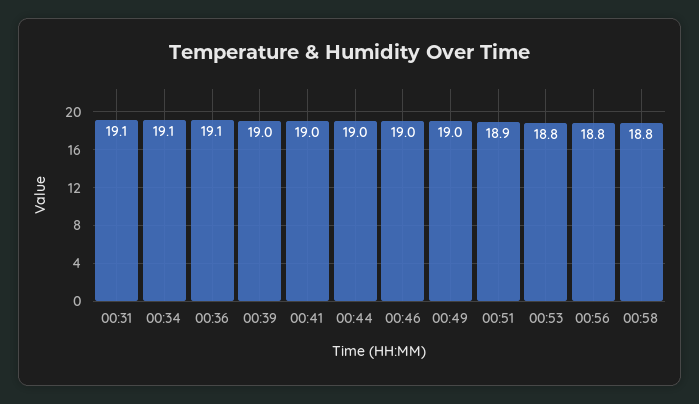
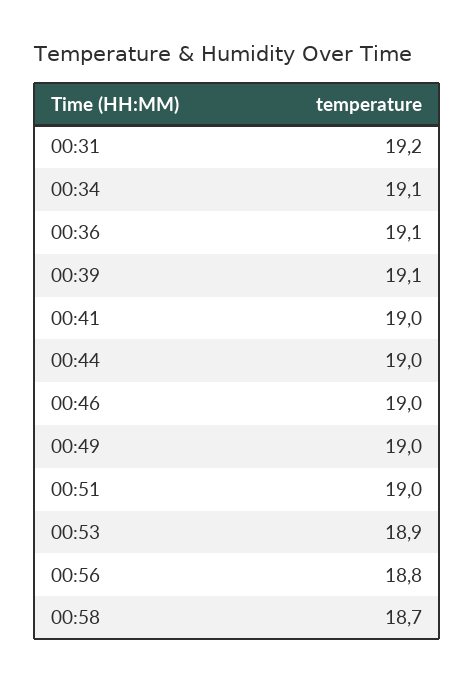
00:31: 19.1 -> 19.2
00:39: 19 -> 19.1
00:51: 18.9 -> 19
00:53: 18.8 -> 18.9
00:58: 18.8 -> 18.7

